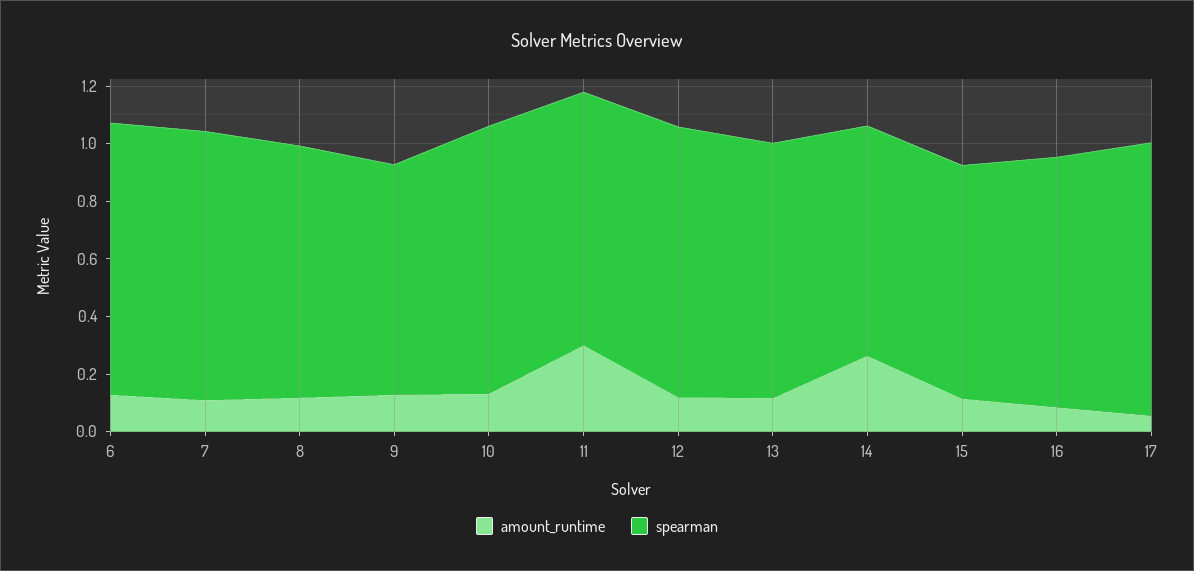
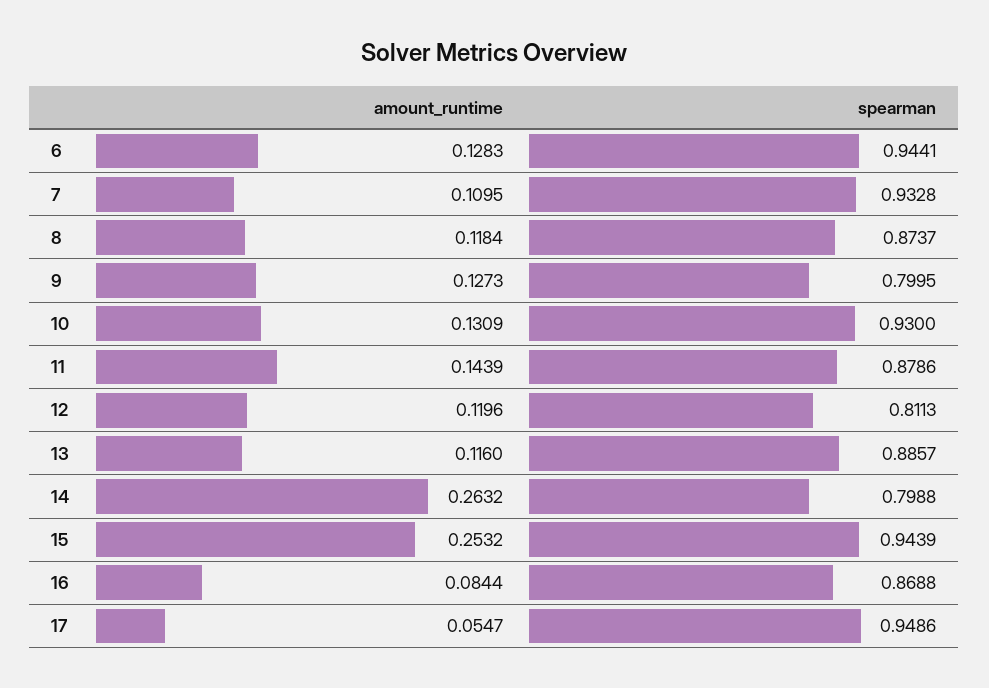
amount_runtime, 11: 0.3 -> 0.1439
spearman, 12: 0.95 -> 0.8113
amount_runtime, 15: 0.1 -> 0.2532
spearman, 15: 0.8 -> 0.9439

